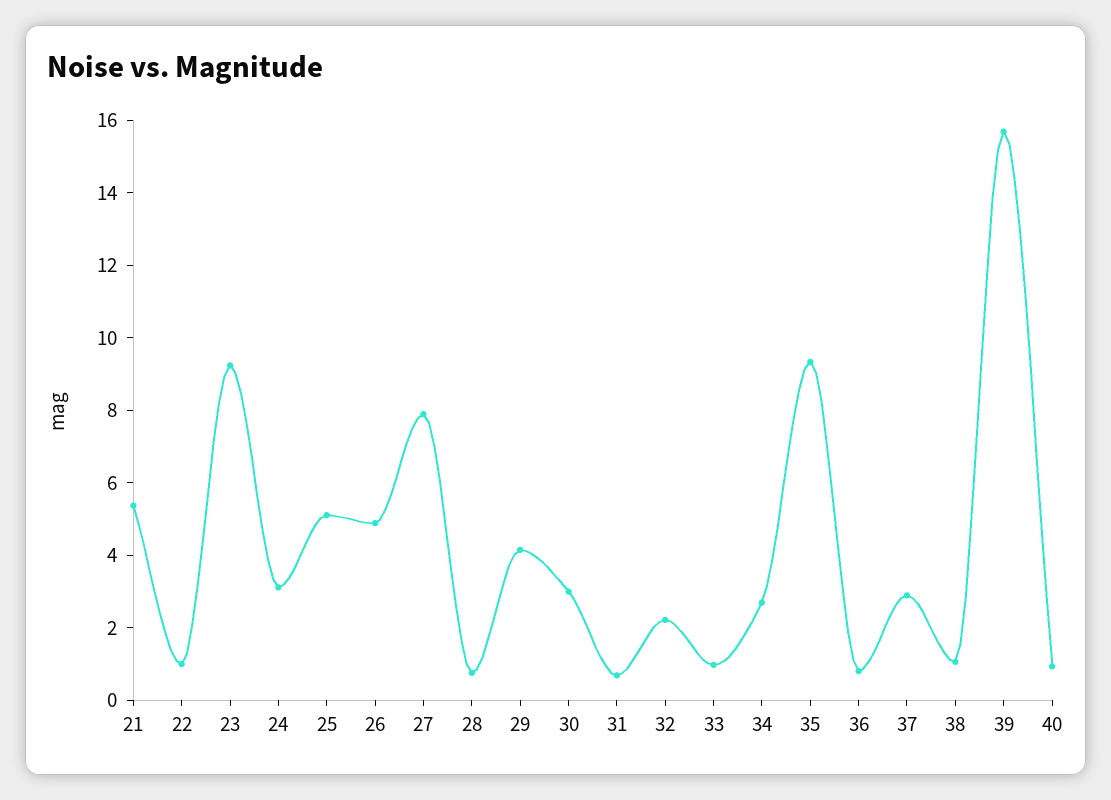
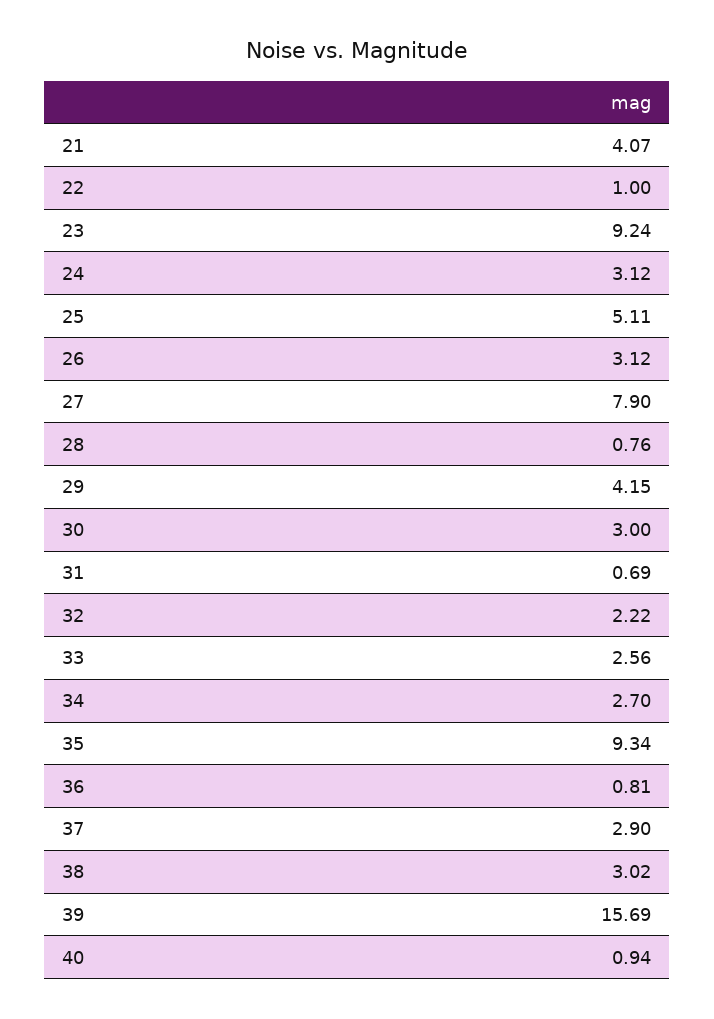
21: 5.5 -> 4.07
26: 5 -> 3.12
33: 1 -> 2.56
38: 1 -> 3.02

